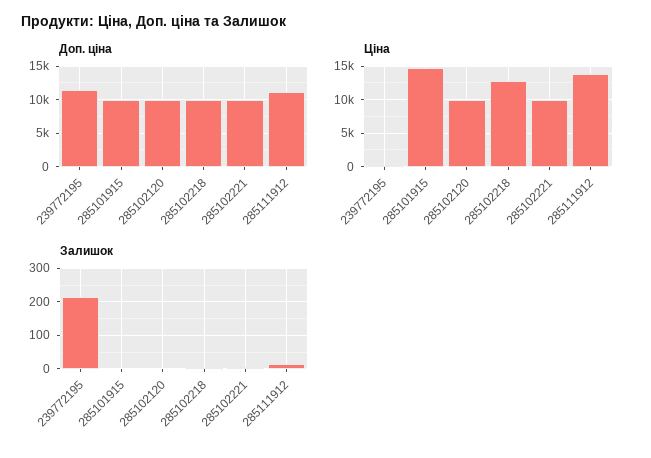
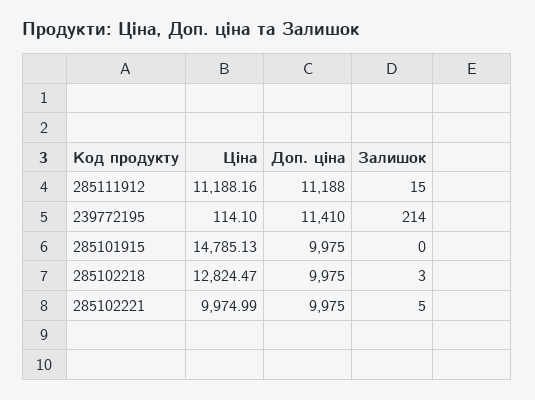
Доп. ціна, 285102120: 10000 -> none
Ціна, 285102120: 10000 -> none
Ціна, 285111912: 14000 -> 11188.16
Залишок, 285102120: 0 -> none

